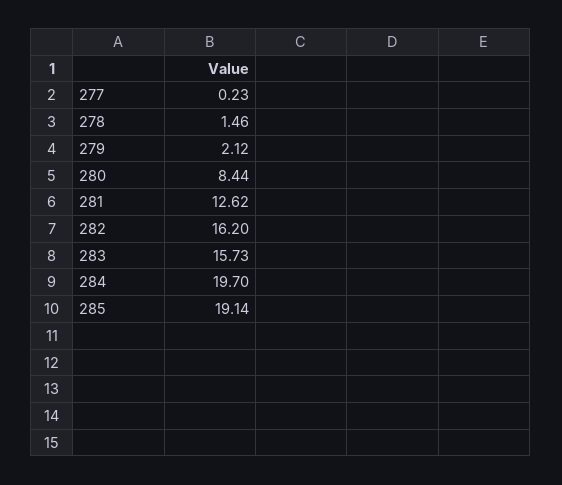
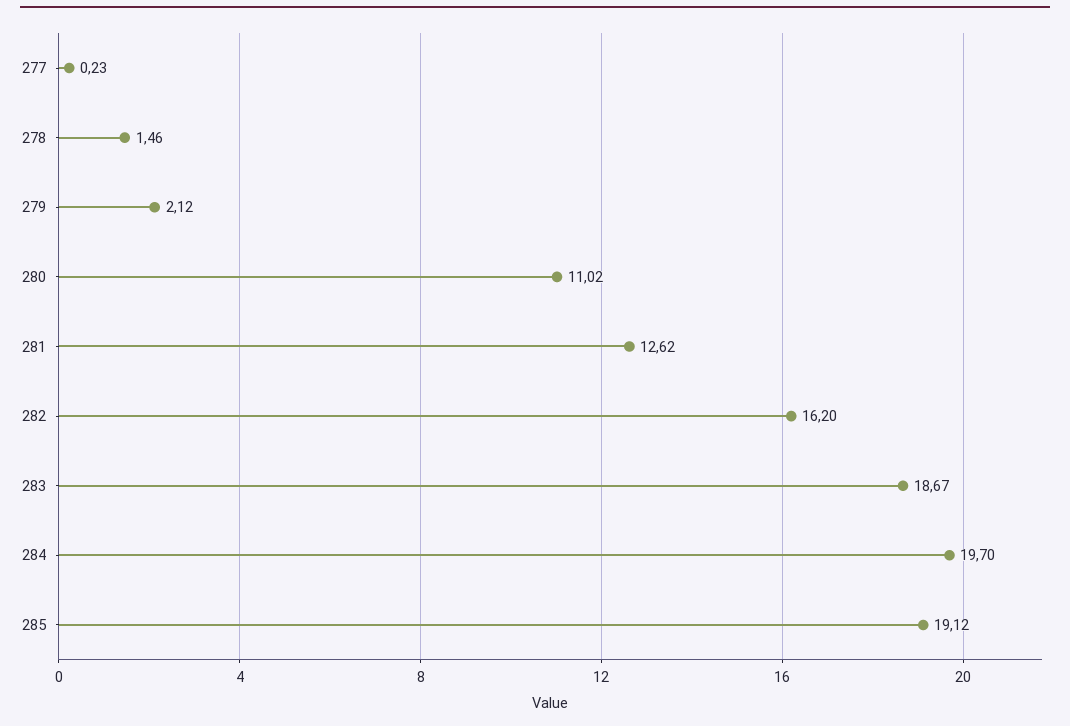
280: 8.44 -> 11.02
283: 15.73 -> 18.67
285: 19.14 -> 19.12

